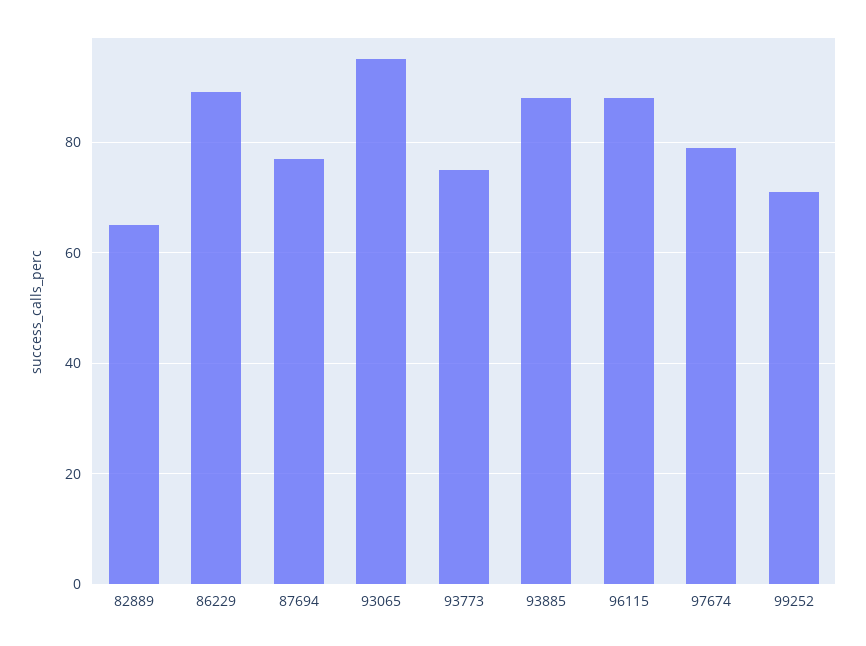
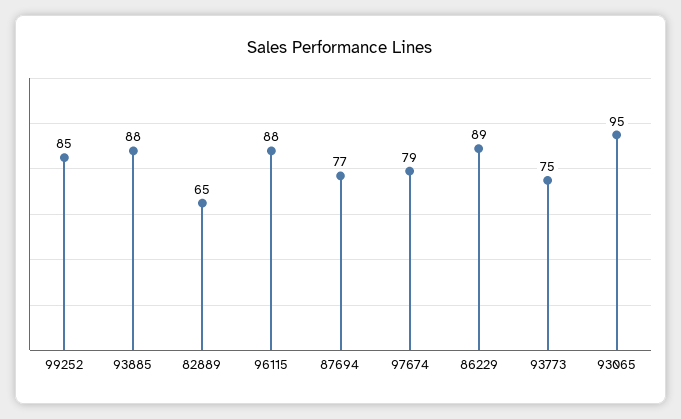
99252: 70 -> 85

